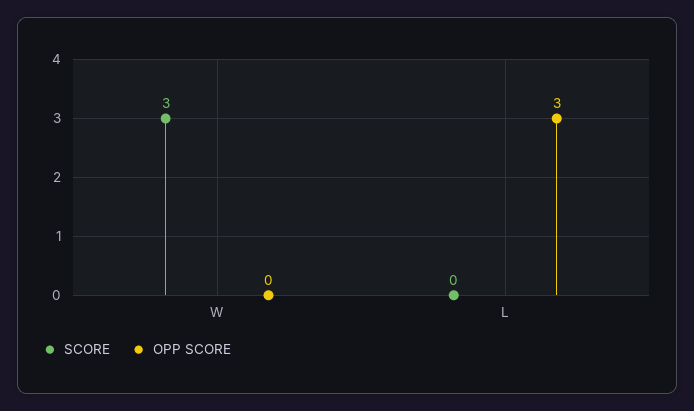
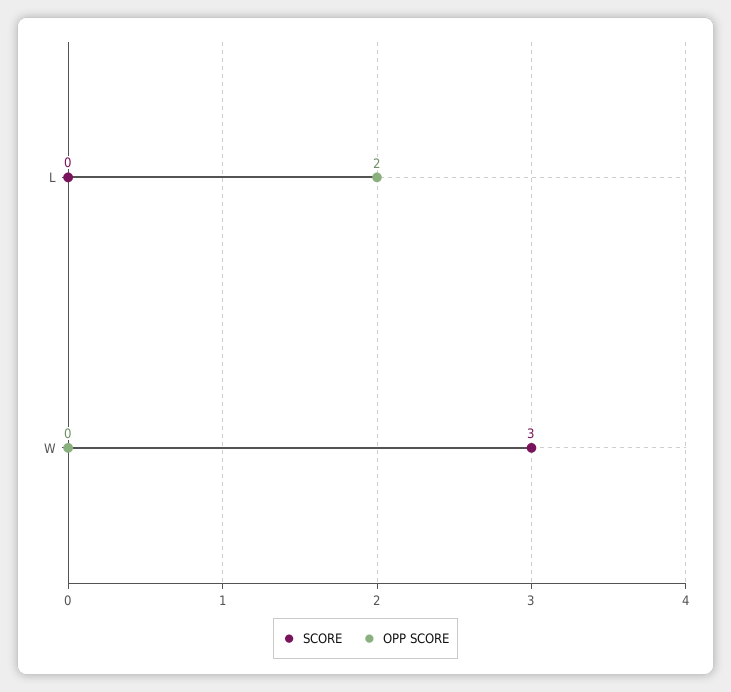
OPP SCORE, L: 3 -> 2

